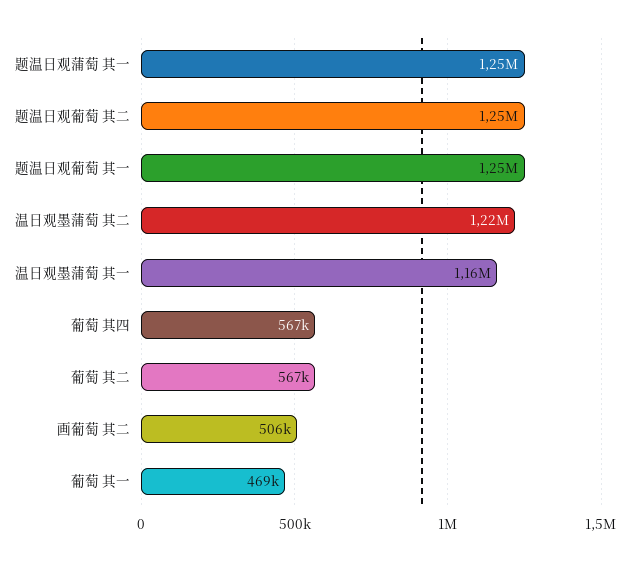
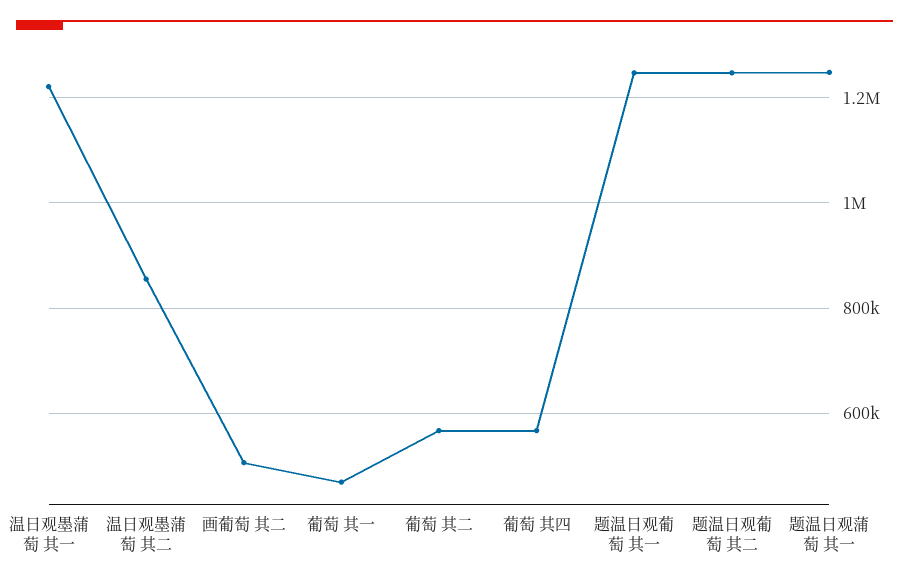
温日观墨蒲萄 其二: 1220000 -> 860000
温日观墨蒲萄 其一: 1160000 -> 1220000

